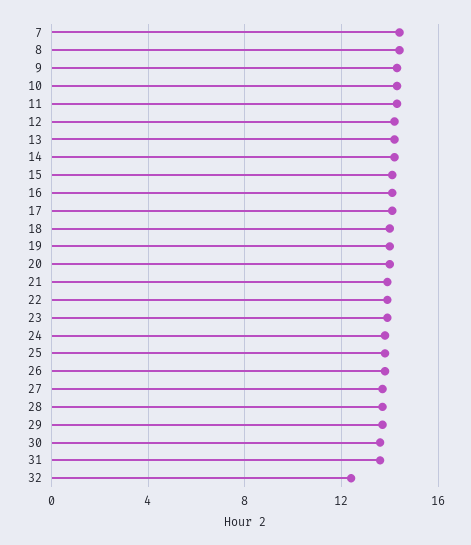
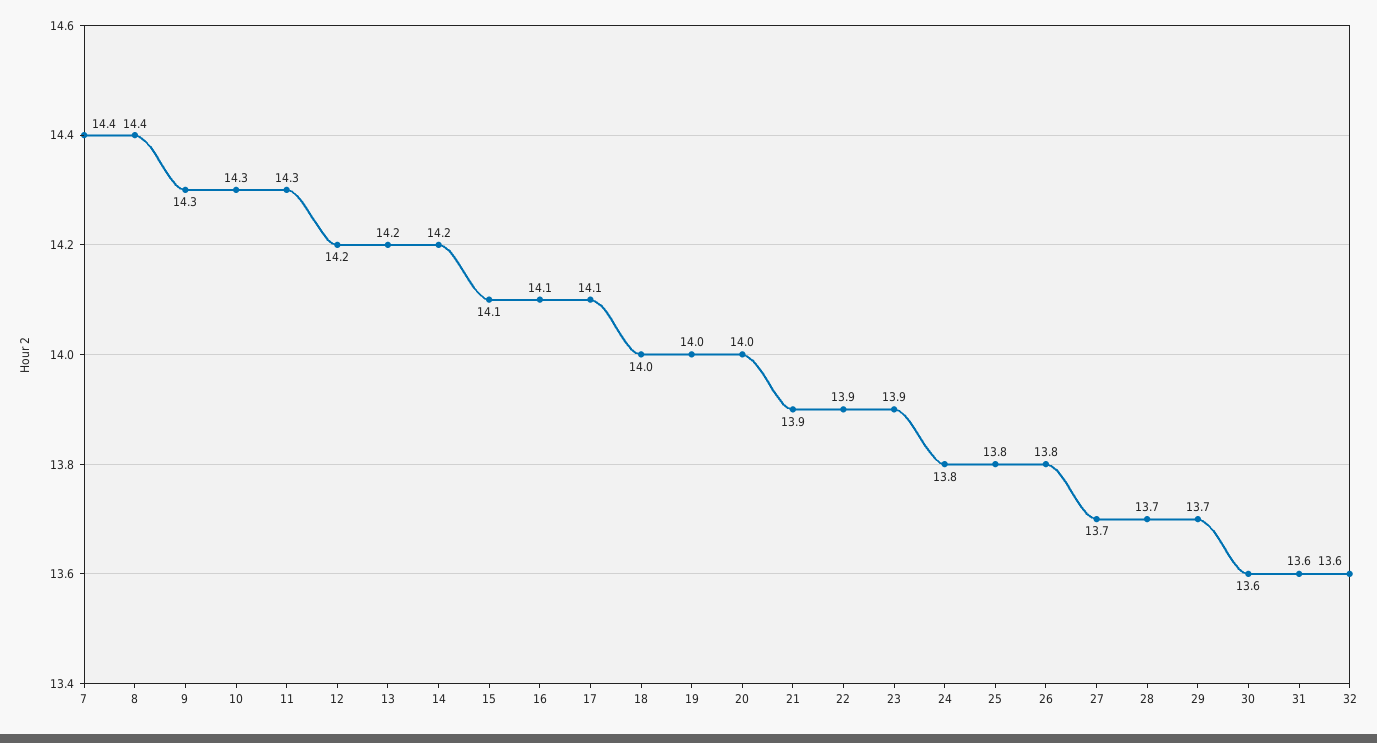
32: 12.5 -> 13.6

